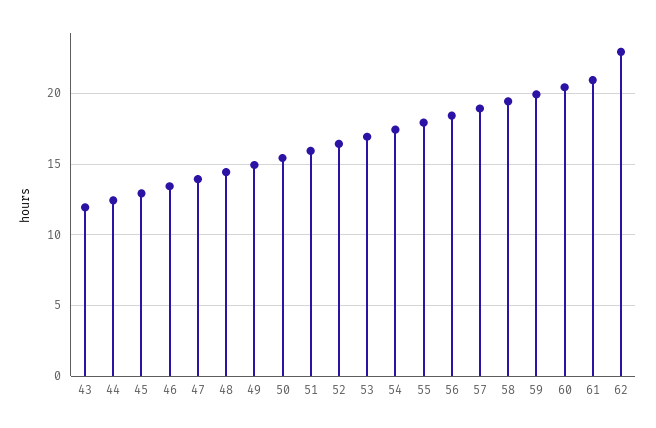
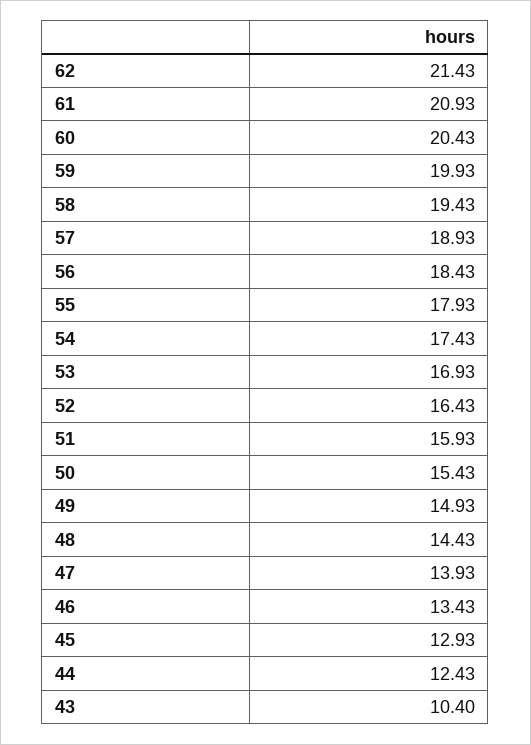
43: 12 -> 10.4
62: 23 -> 21.43

